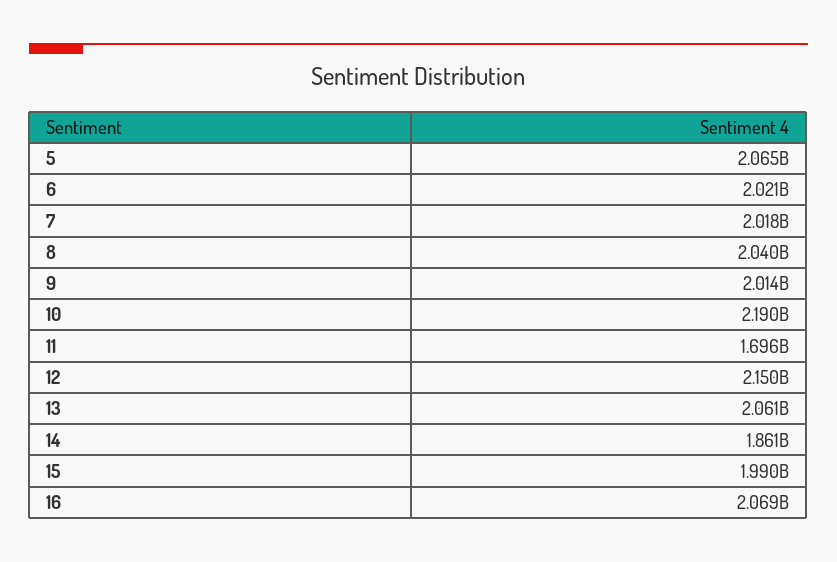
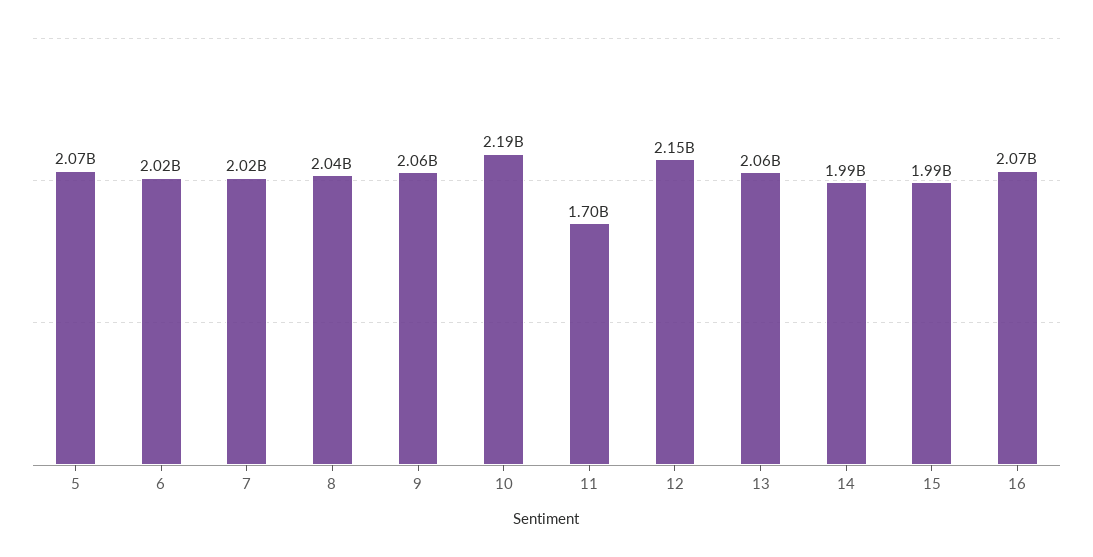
9: 2014000000 -> 2060000000
14: 1861000000 -> 1990000000

